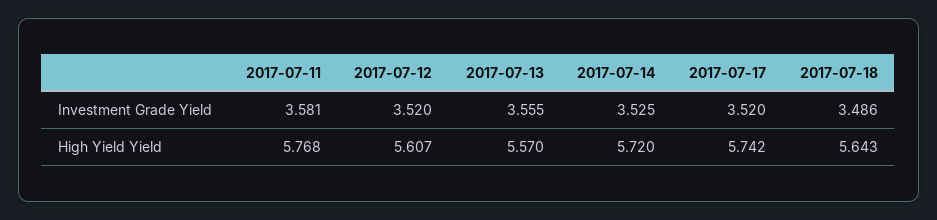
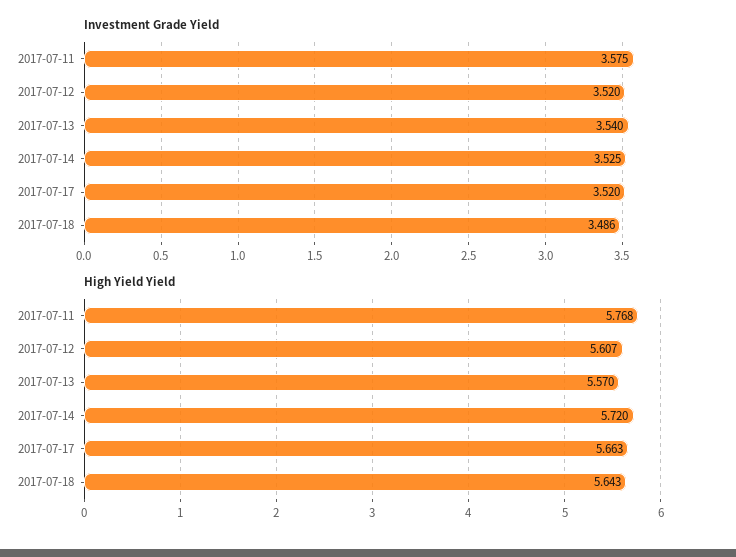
Investment Grade Yield, 2017-07-11: 3.581 -> 3.575
Investment Grade Yield, 2017-07-13: 3.555 -> 3.54
High Yield Yield, 2017-07-17: 5.742 -> 5.663

